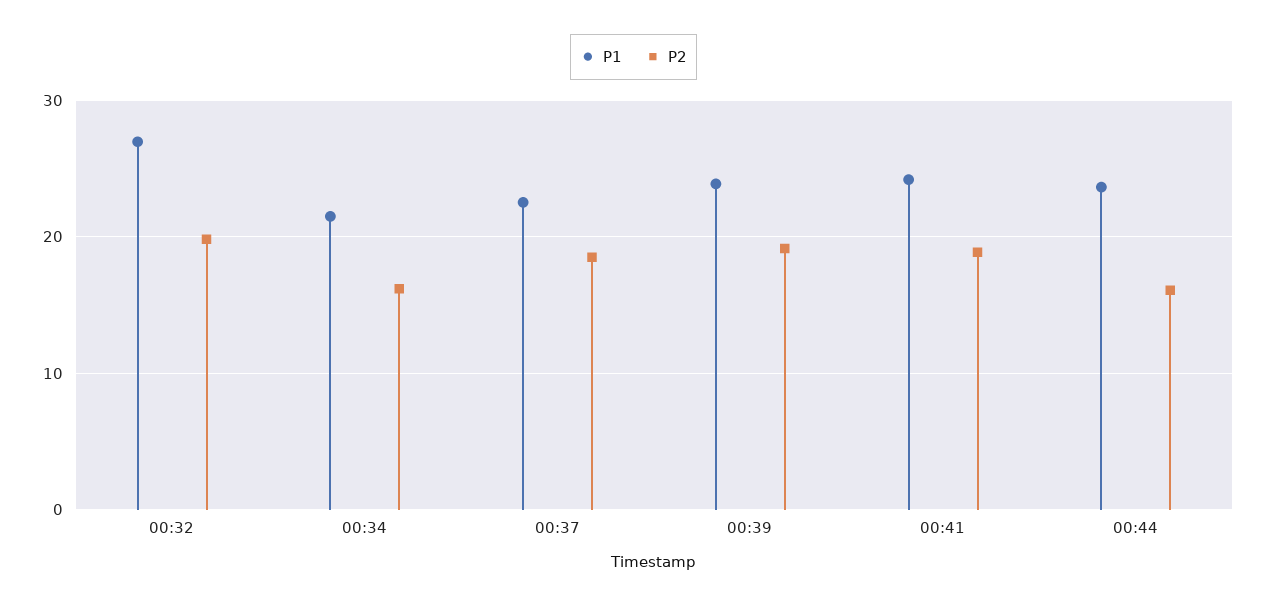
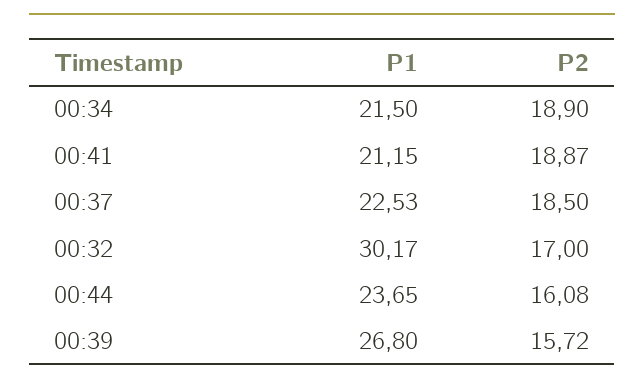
P1, 00:32: 27 -> 30.17
P2, 00:32: 20 -> 17
P2, 00:34: 16 -> 18.9
P1, 00:39: 24 -> 26.8
P2, 00:39: 19 -> 15.72
P1, 00:41: 24 -> 21.15

